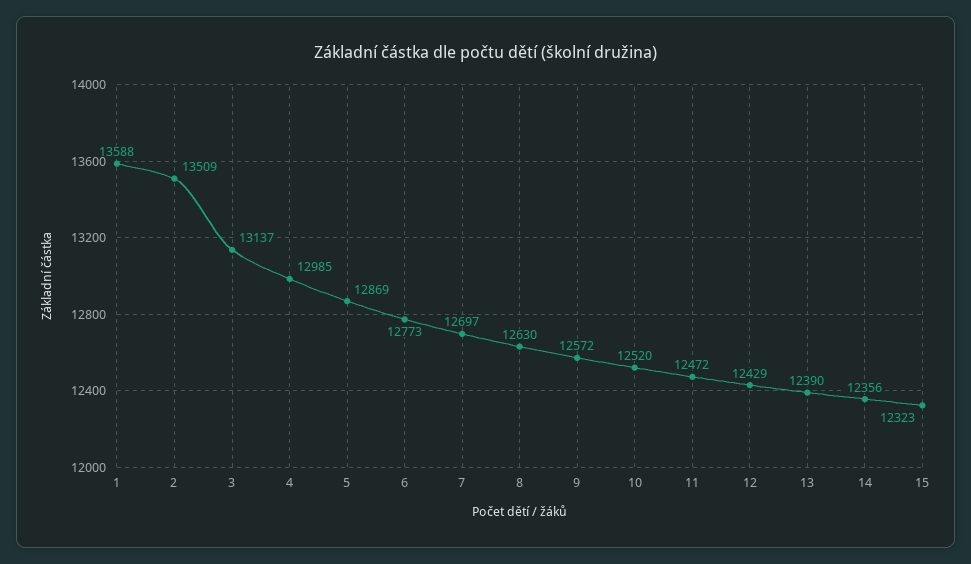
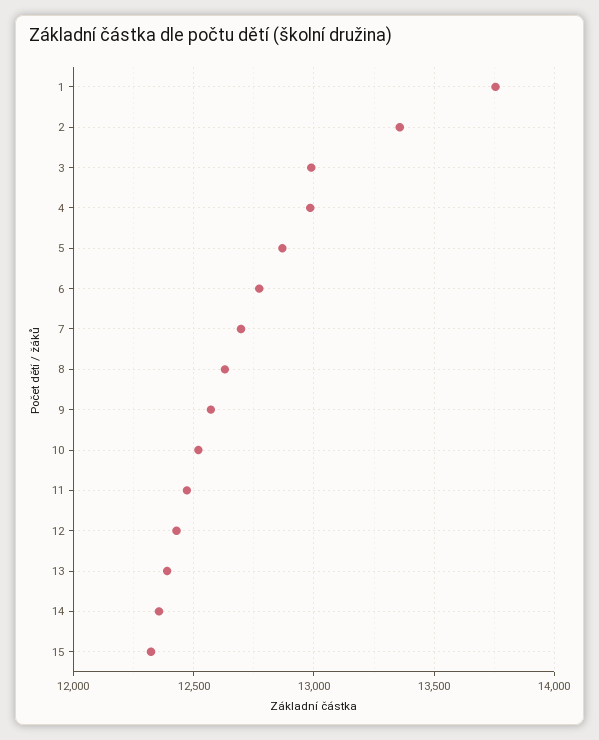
1: 13588 -> 13750
2: 13509 -> 13350
3: 13137 -> 13000

